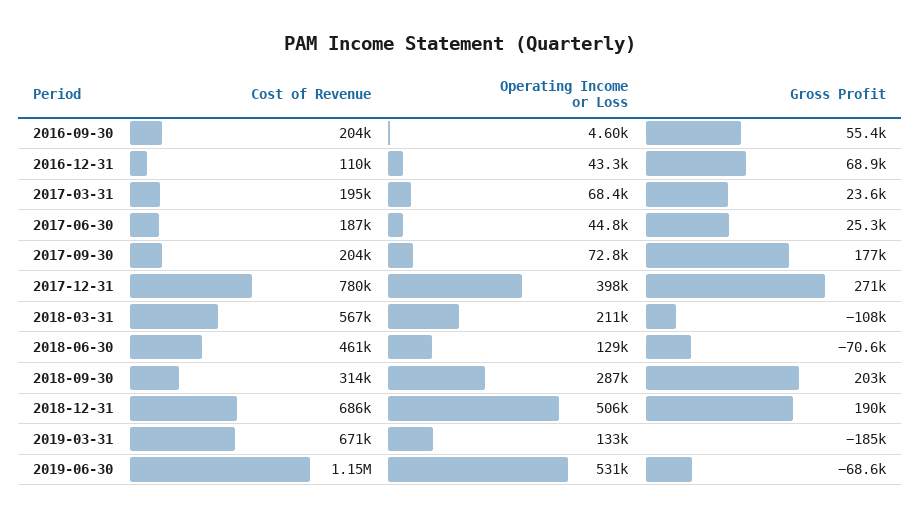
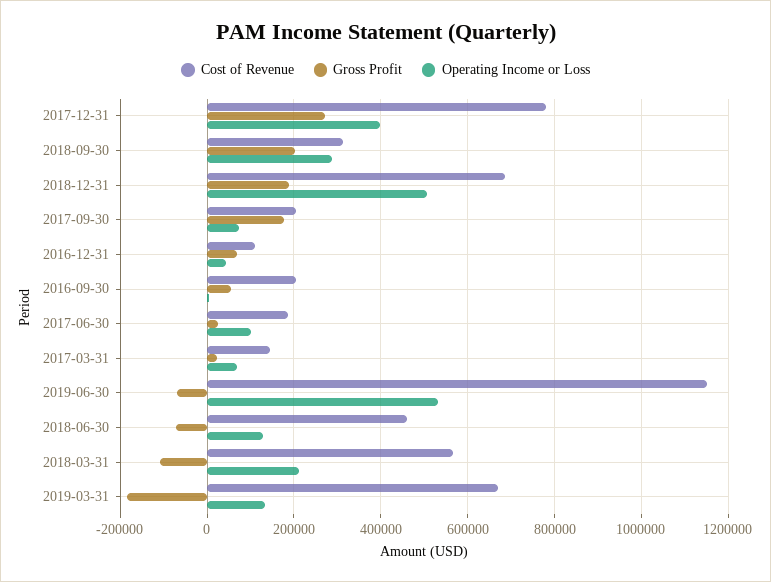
Cost of Revenue, 2017-03-31: 195000 -> 140000
Operating Income or Loss, 2017-06-30: 44800 -> 100000

